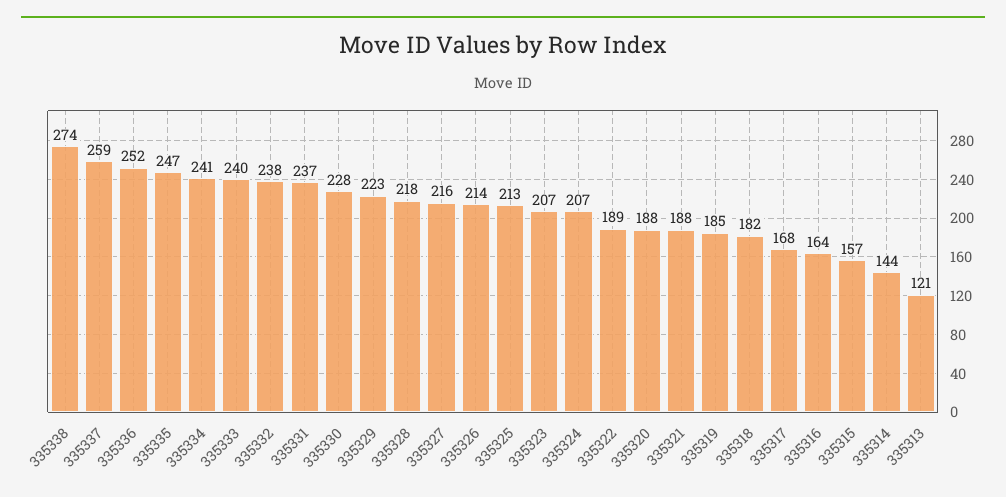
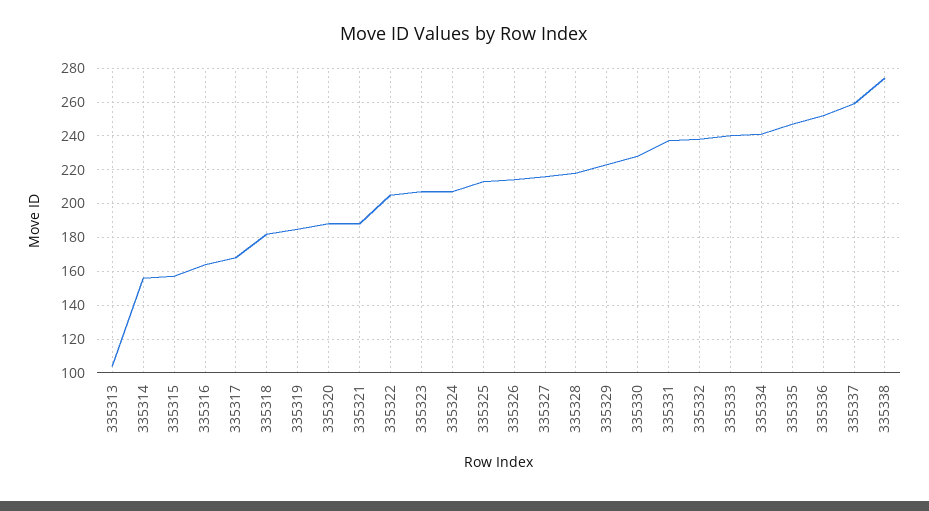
335322: 189 -> 205
335314: 144 -> 155
335313: 121 -> 105

